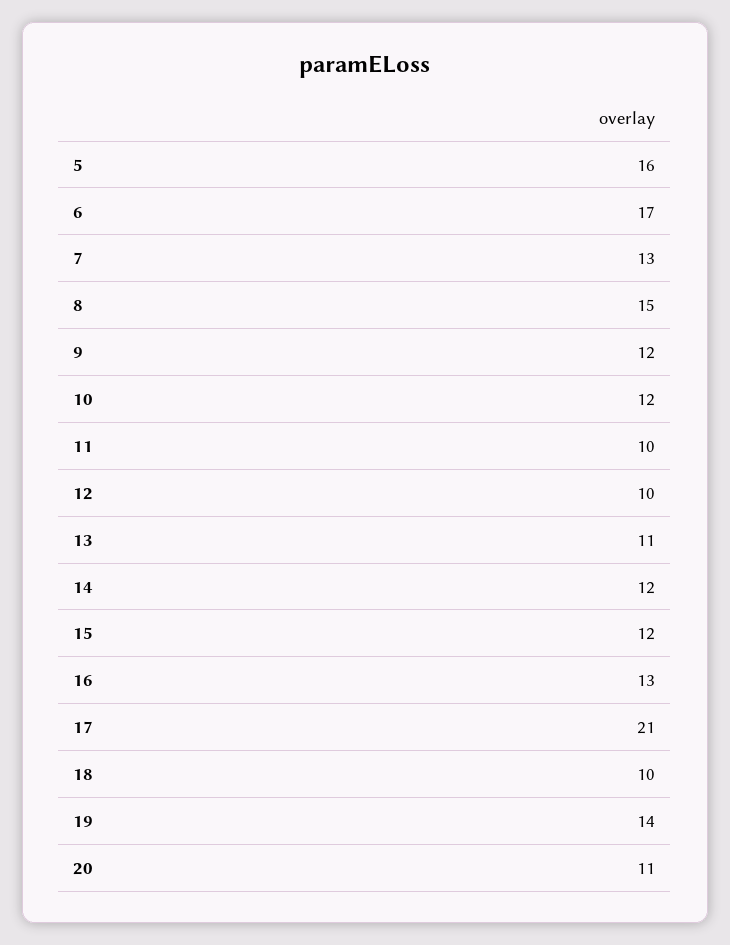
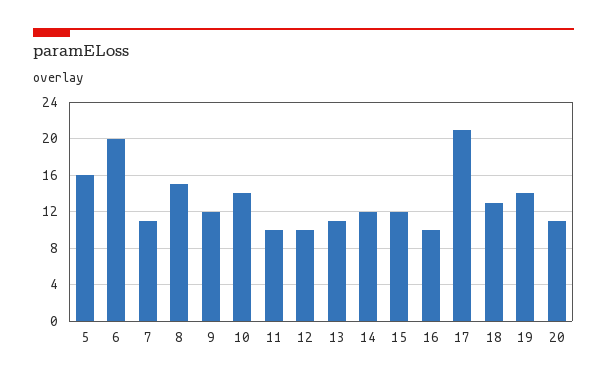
6: 17 -> 20
7: 13 -> 11
10: 12 -> 14
16: 13 -> 10
18: 10 -> 13

